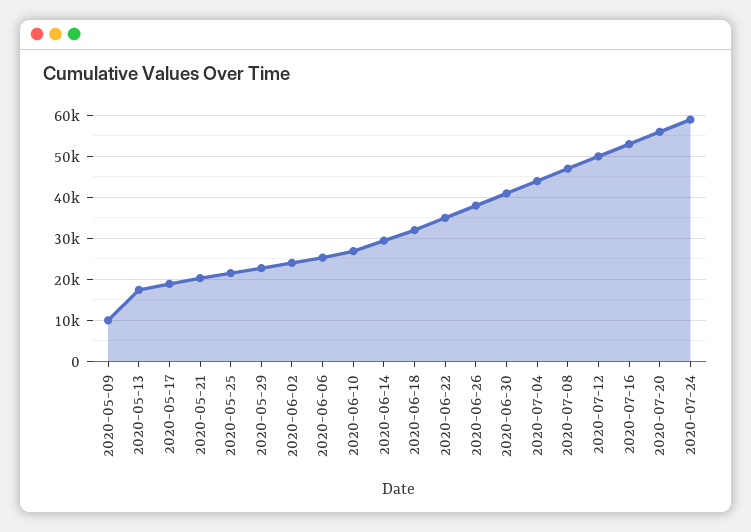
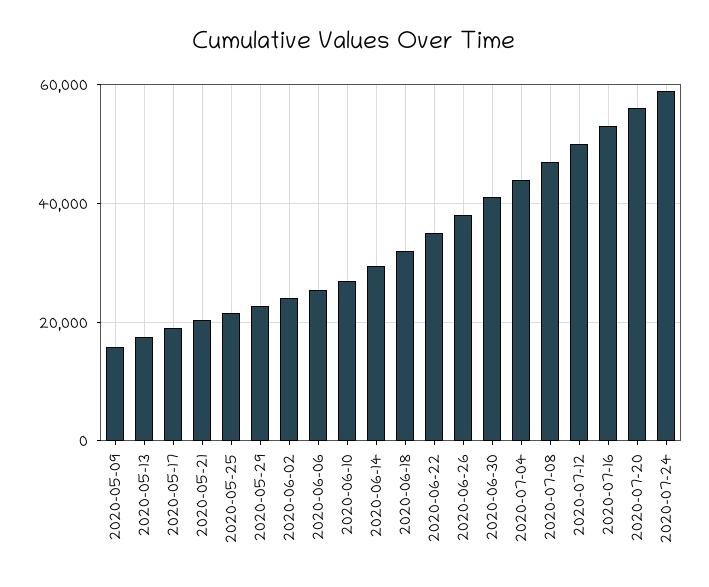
2020-05-09: 10000 -> 16000

